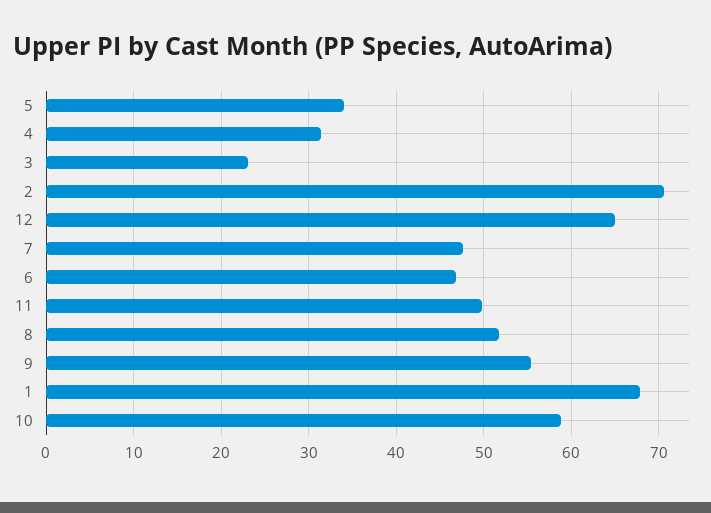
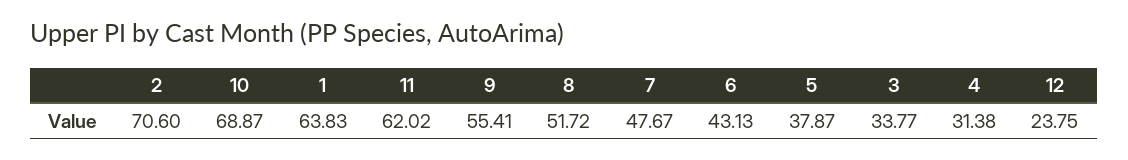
5: 34 -> 37.87
3: 23 -> 33.77
12: 65 -> 23.75
6: 47 -> 43.13
11: 50 -> 62.02
1: 68 -> 63.83
10: 59 -> 68.87

